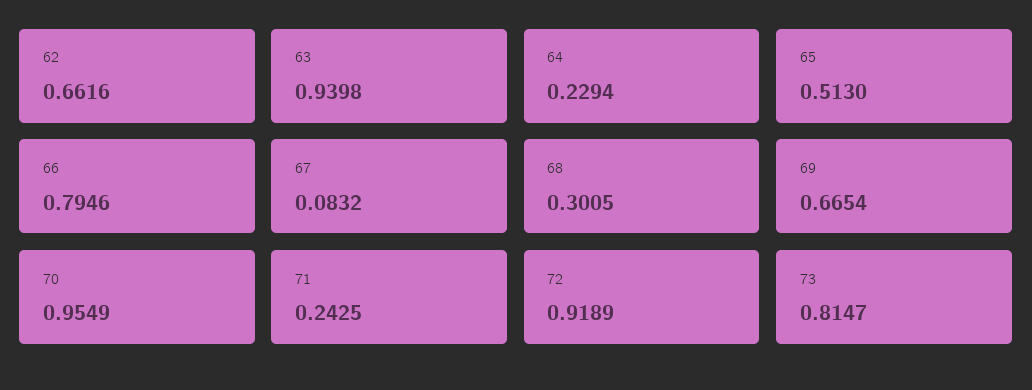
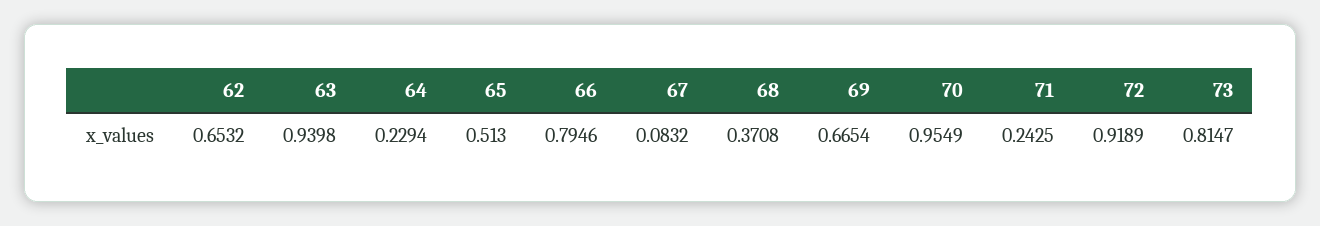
62: 0.6616 -> 0.6532
68: 0.3005 -> 0.3708

